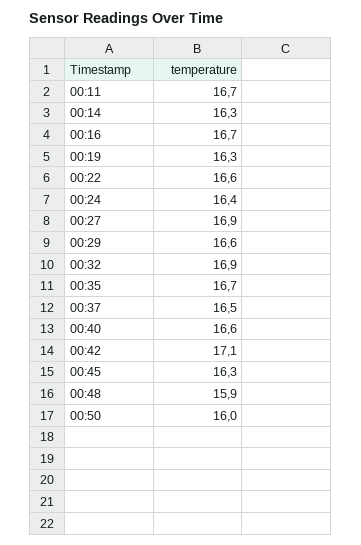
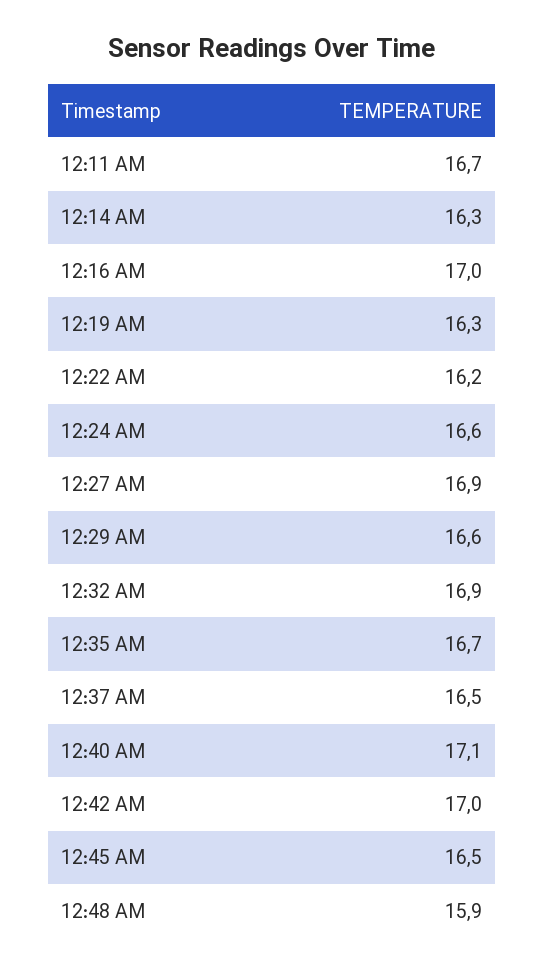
00:16: 16.7 -> 17
00:22: 16.6 -> 16.2
00:24: 16.4 -> 16.6
00:40: 16.6 -> 17.1
00:42: 17.1 -> 17
00:45: 16.3 -> 16.5
00:50: 16 -> none

